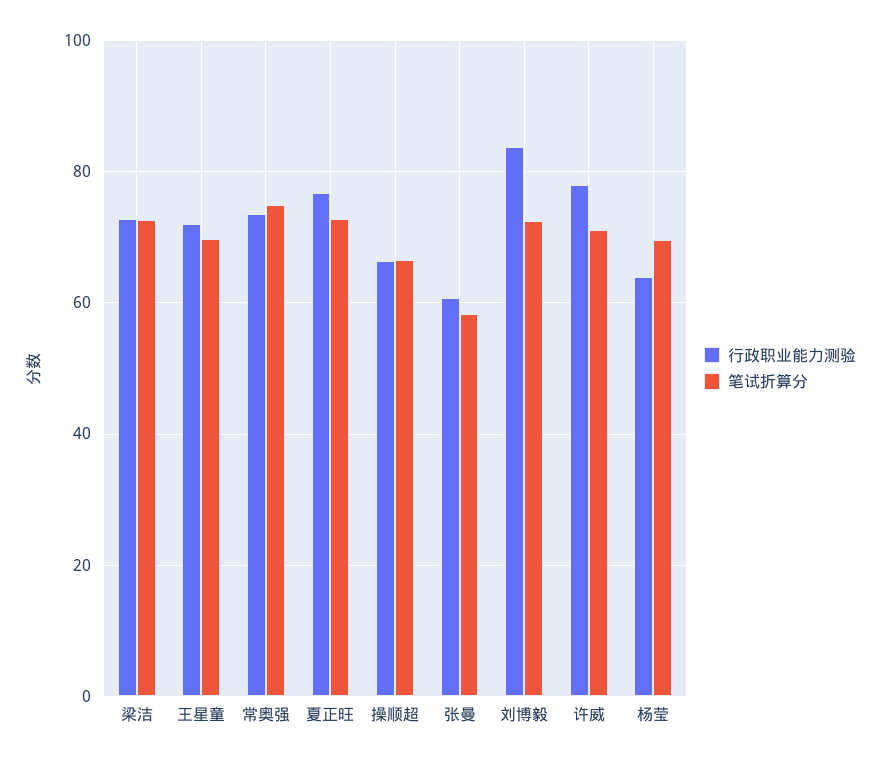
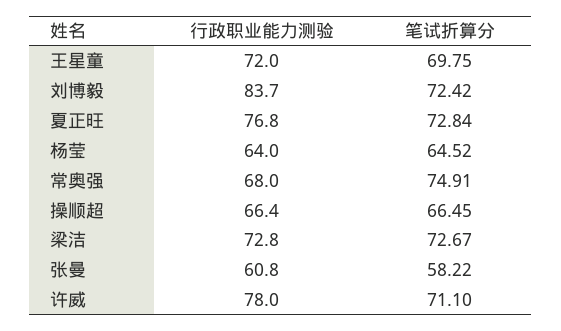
行政职业能力测验, 常奥强: 74 -> 68
笔试折算分, 杨莹: 70 -> 64.52

